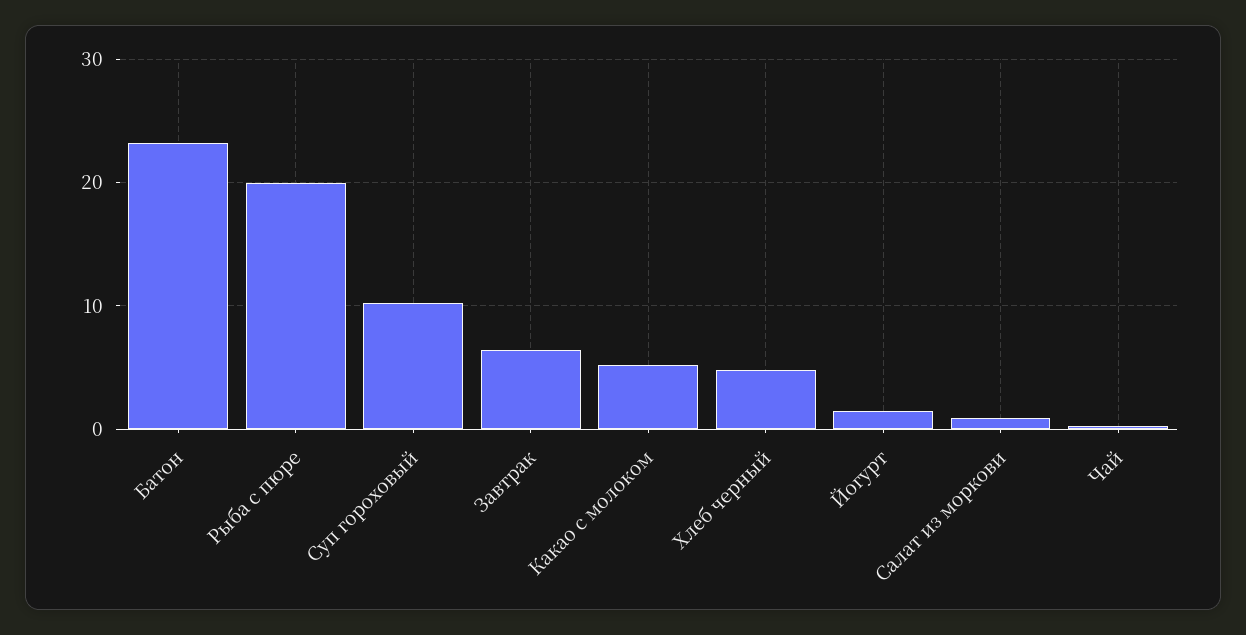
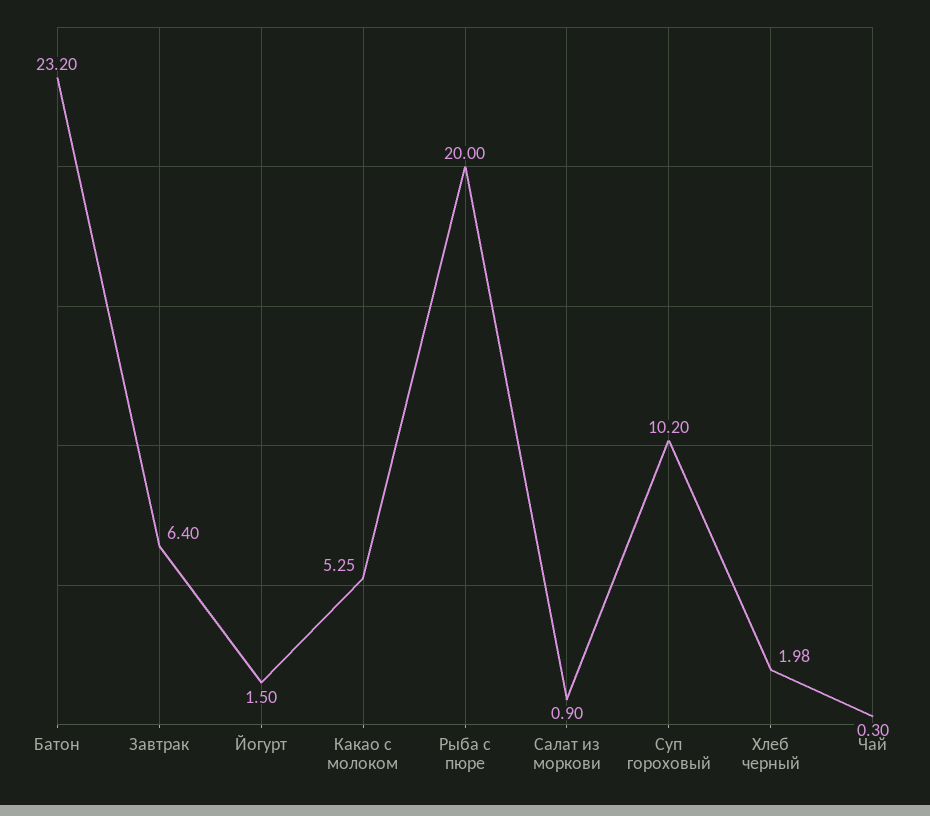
Хлеб черный: 5 -> 1.98

